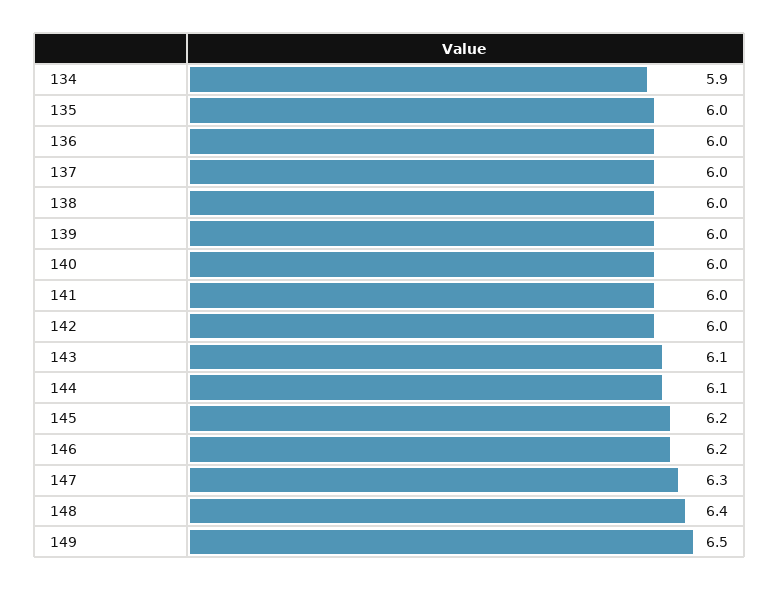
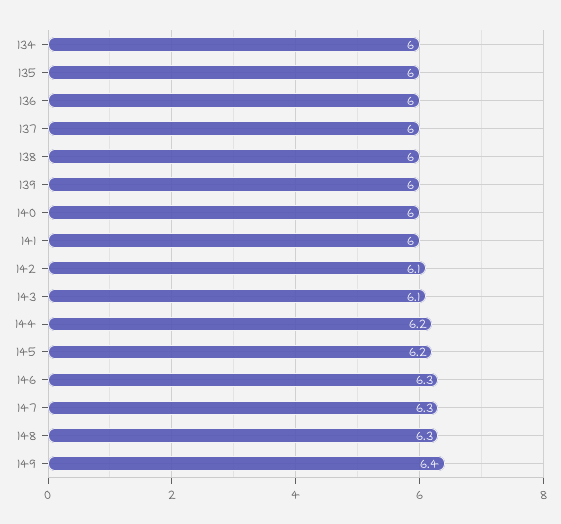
134: 5.9 -> 6
142: 6 -> 6.1
144: 6.1 -> 6.2
146: 6.2 -> 6.3
148: 6.4 -> 6.3
149: 6.5 -> 6.4

